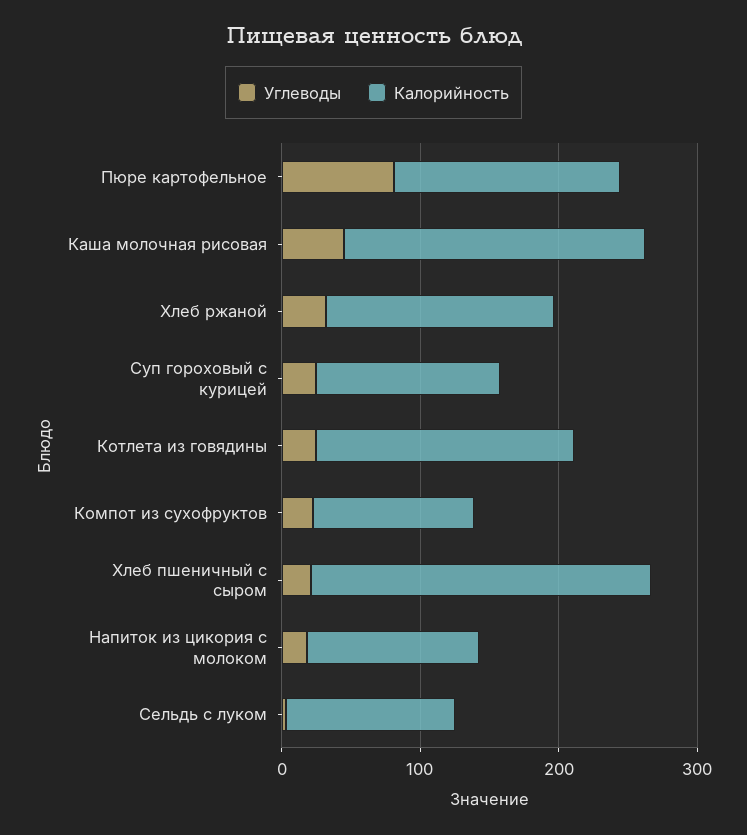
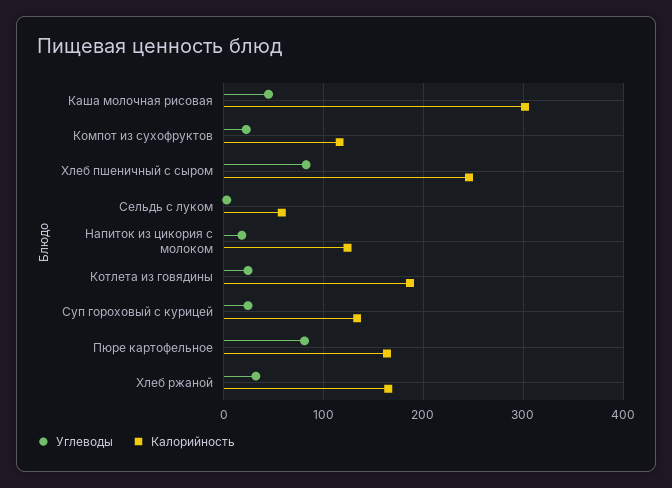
Калорийность, Каша молочная рисовая: 220 -> 300
Углеводы, Хлеб пшеничный с сыром: 20 -> 80
Калорийность, Сельдь с луком: 120 -> 60

